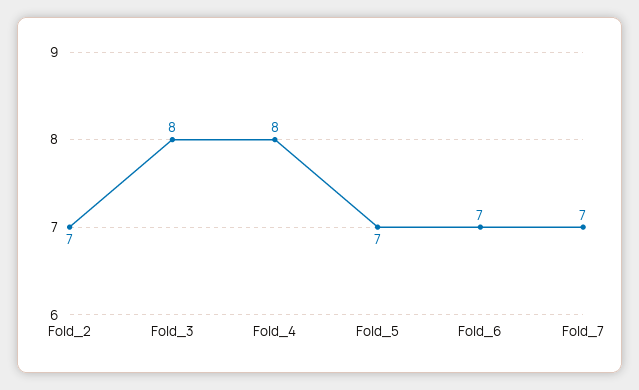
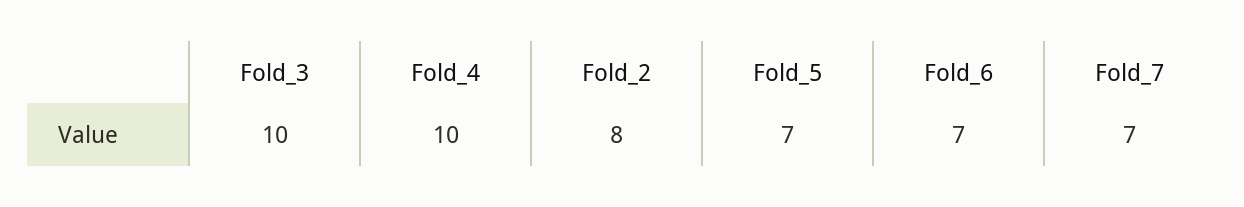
Fold_2: 7 -> 8
Fold_3: 8 -> 10
Fold_4: 8 -> 10

